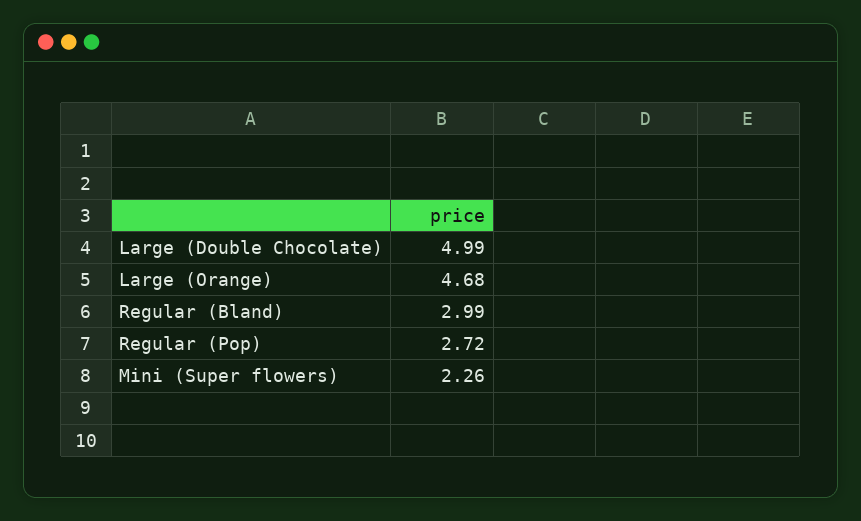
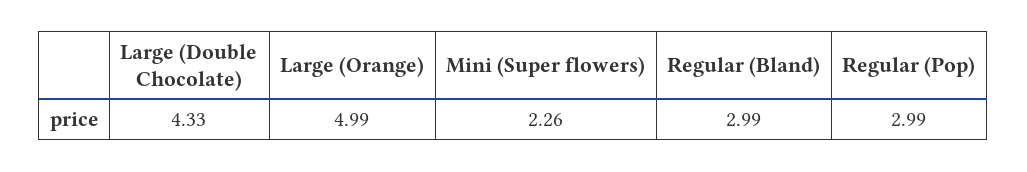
Large (Double Chocolate): 4.99 -> 4.33
Large (Orange): 4.68 -> 4.99
Regular (Pop): 2.72 -> 2.99

